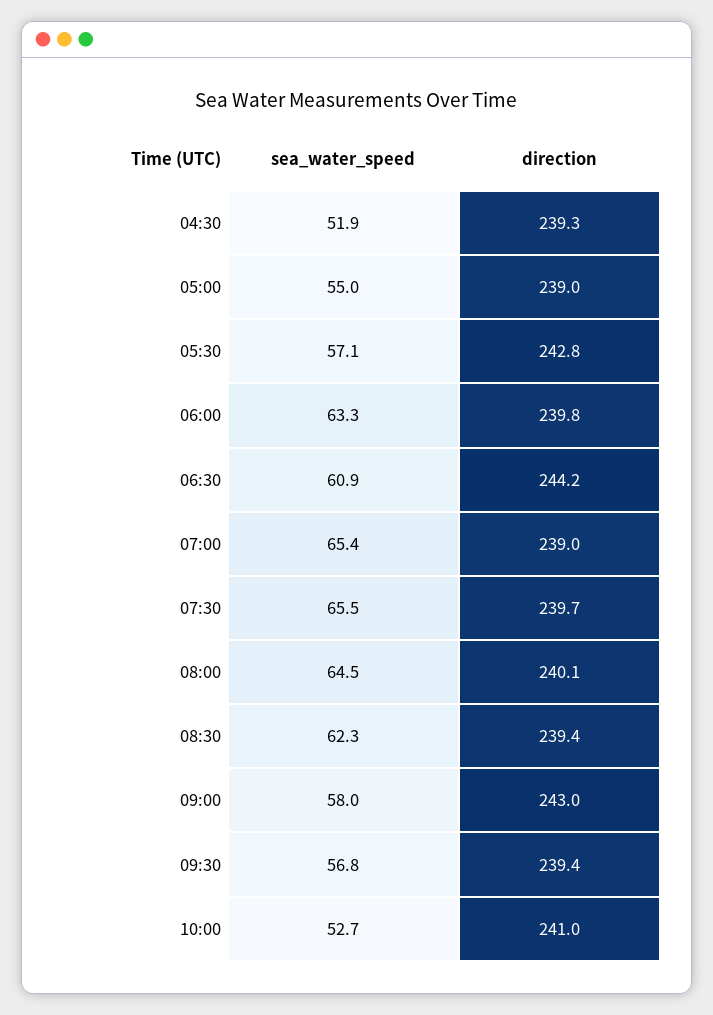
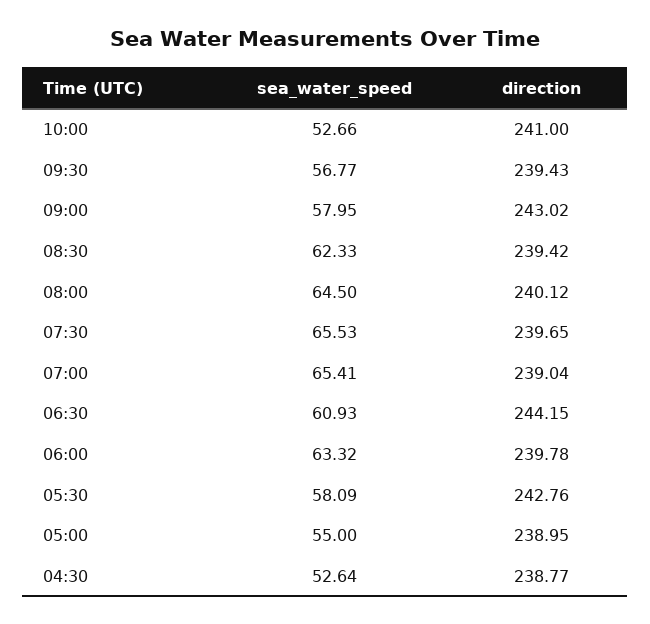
sea_water_speed, 04:30: 51.9 -> 52.64
direction, 04:30: 239.3 -> 238.77
sea_water_speed, 05:30: 57.1 -> 58.09

